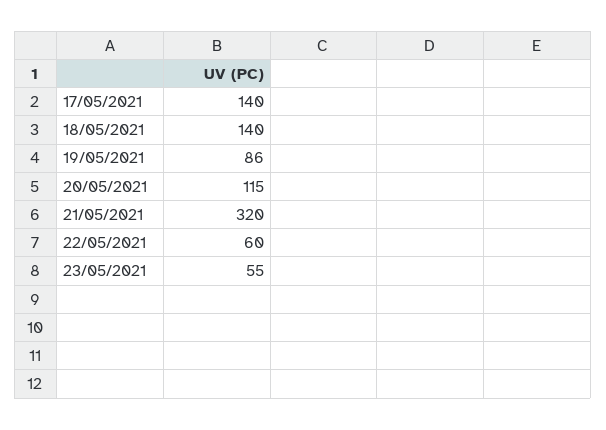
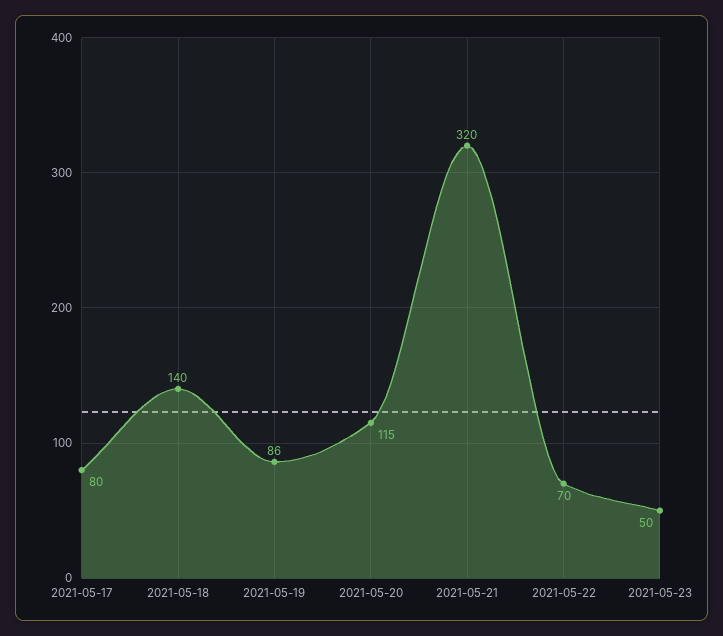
17/05/2021: 140 -> 80
22/05/2021: 60 -> 70
23/05/2021: 55 -> 50

